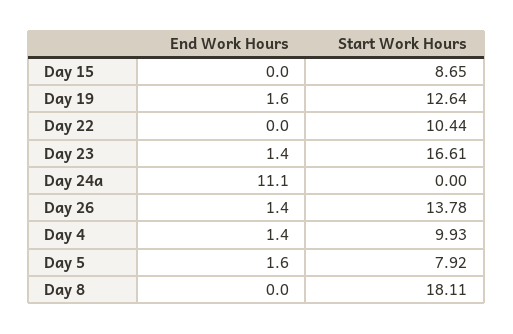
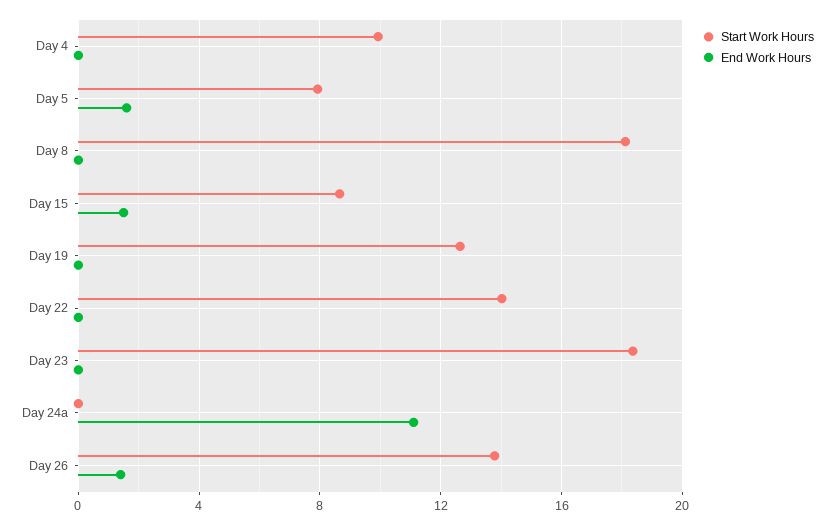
End Work Hours, Day 15: 0 -> 1.5
End Work Hours, Day 19: 1.6 -> 0
Start Work Hours, Day 22: 10.44 -> 14
End Work Hours, Day 23: 1.4 -> 0
Start Work Hours, Day 23: 16.61 -> 18.5
End Work Hours, Day 4: 1.4 -> 0

